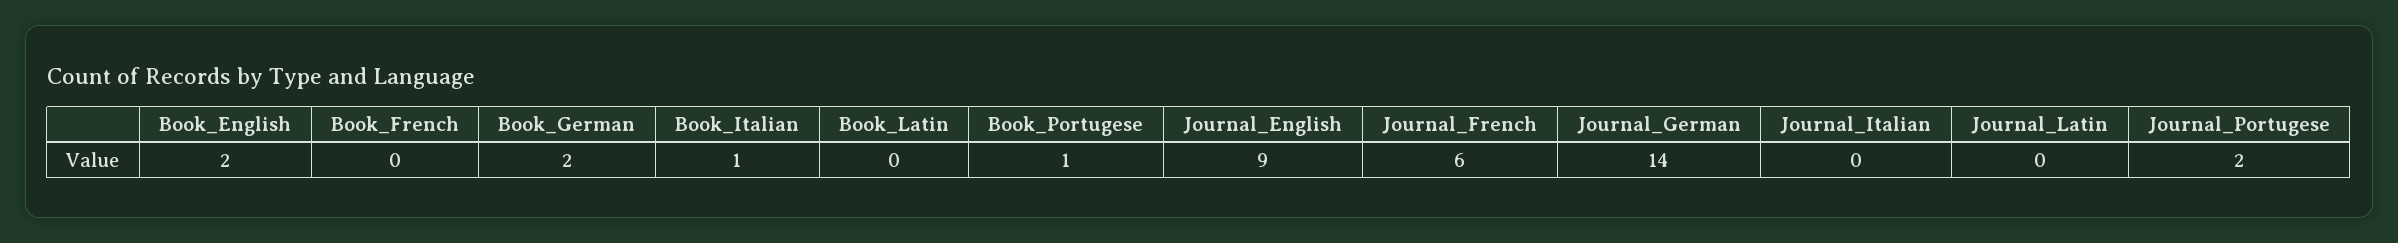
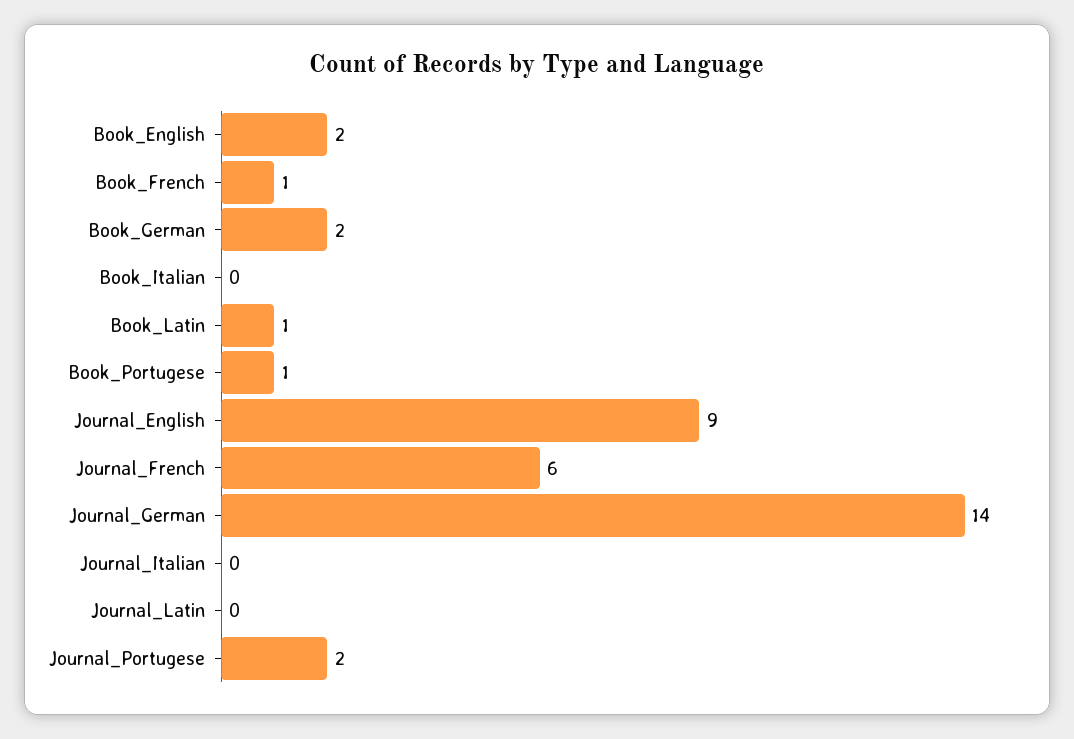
Book_French: 0 -> 1
Book_Italian: 1 -> 0
Book_Latin: 0 -> 1

